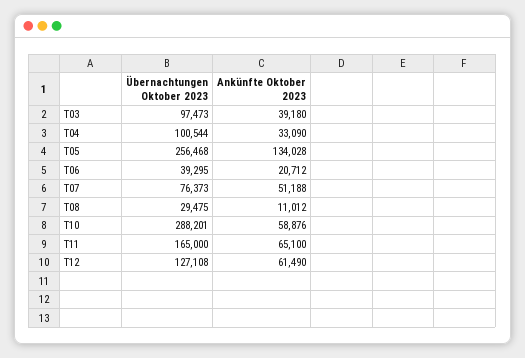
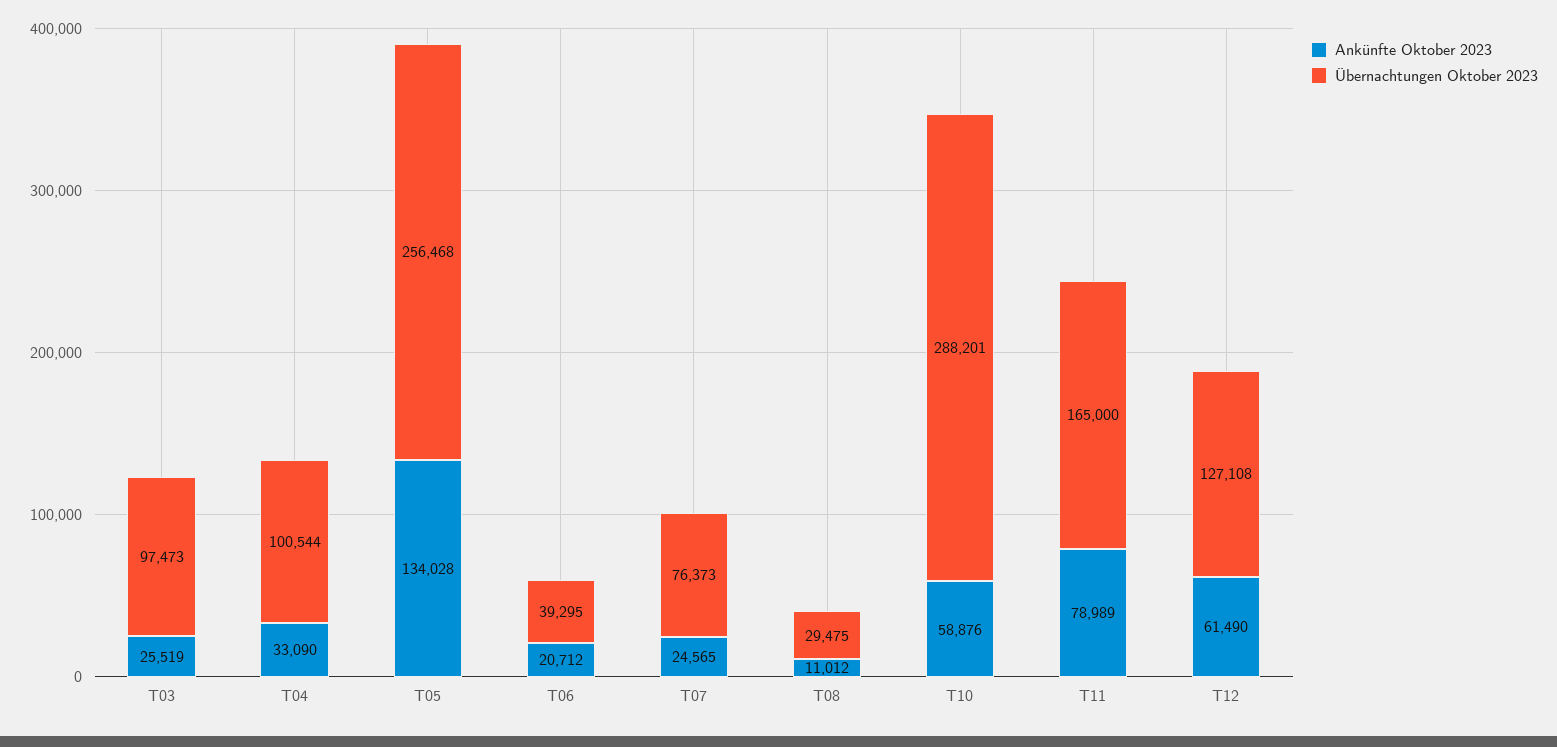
Ankünfte Oktober 2023, T03: 39180 -> 25519
Ankünfte Oktober 2023, T07: 51188 -> 24565
Ankünfte Oktober 2023, T11: 65100 -> 78989

